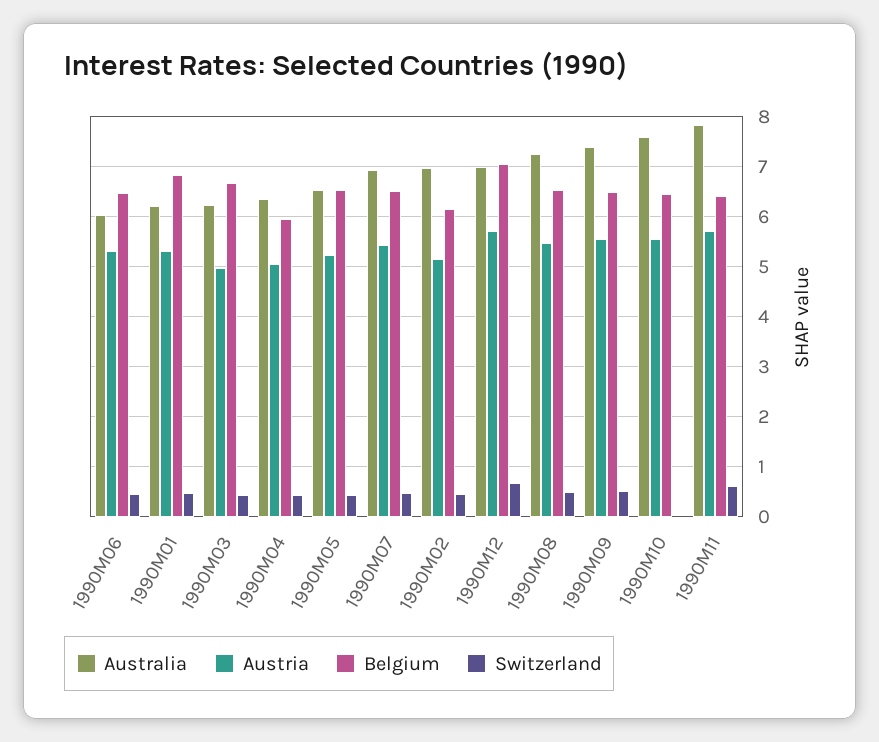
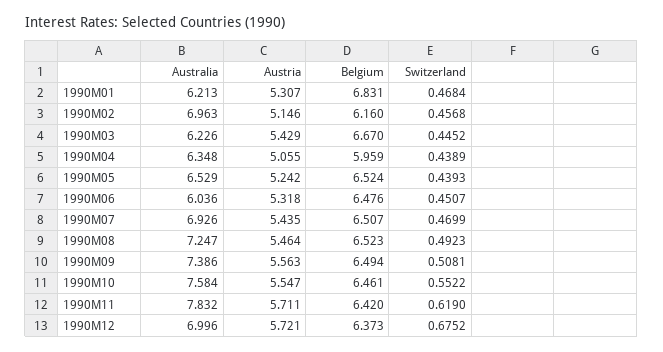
Austria, 1990M03: 5 -> 5.429
Belgium, 1990M12: 7 -> 6.373
Switzerland, 1990M10: 0 -> 0.5522

